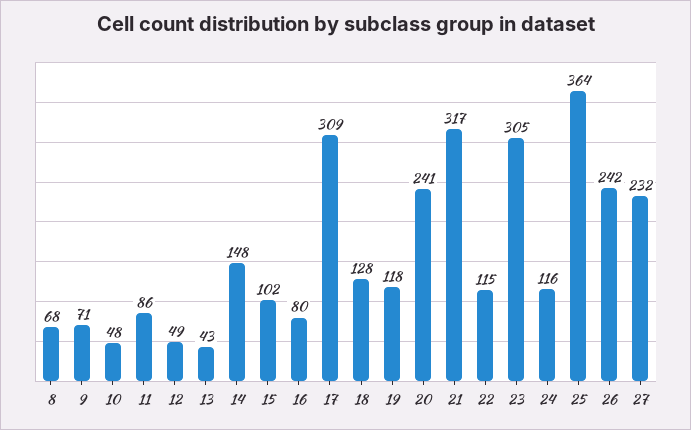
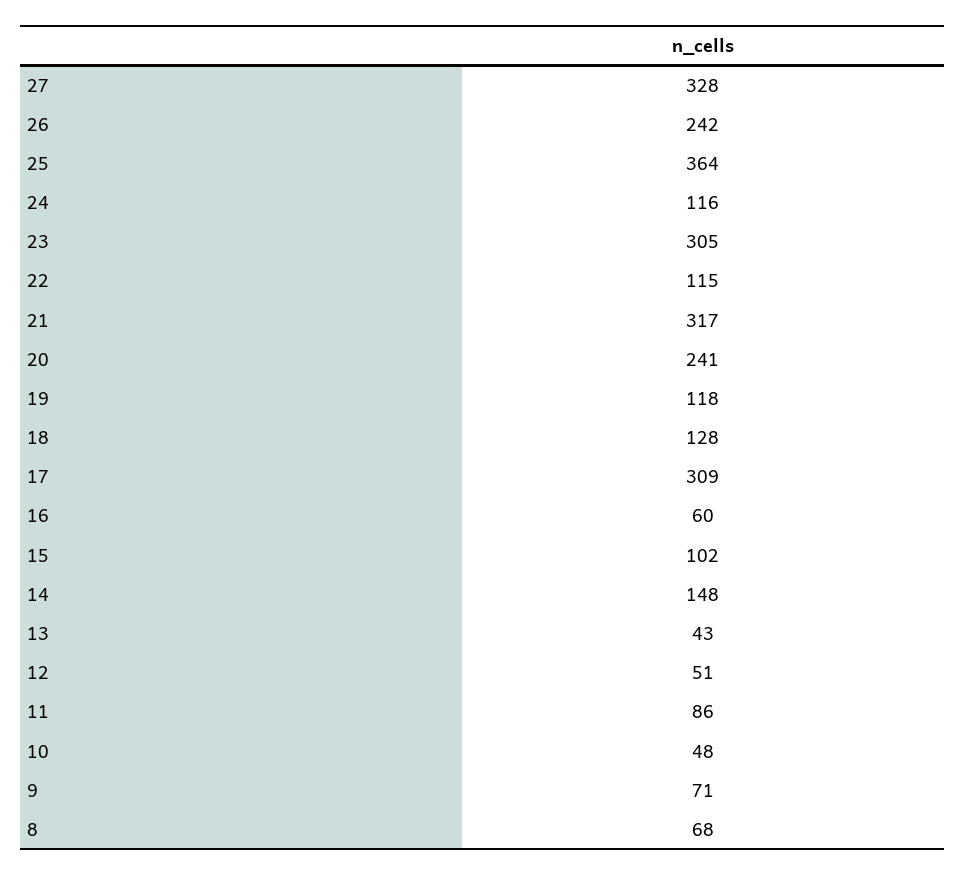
12: 49 -> 51
16: 80 -> 60
27: 232 -> 328

